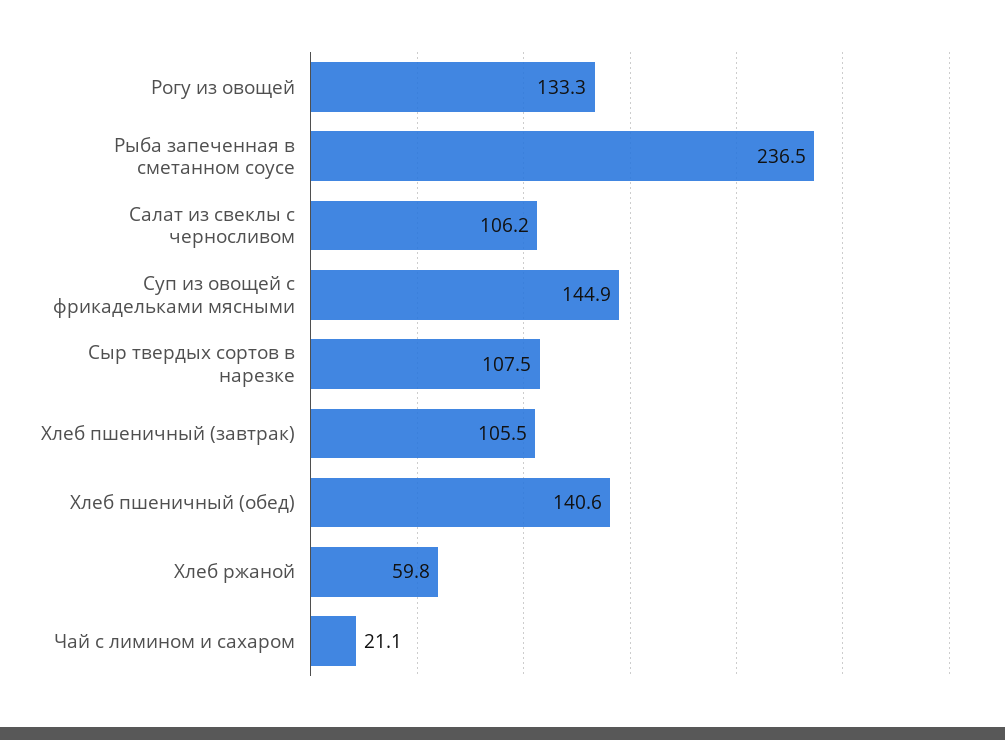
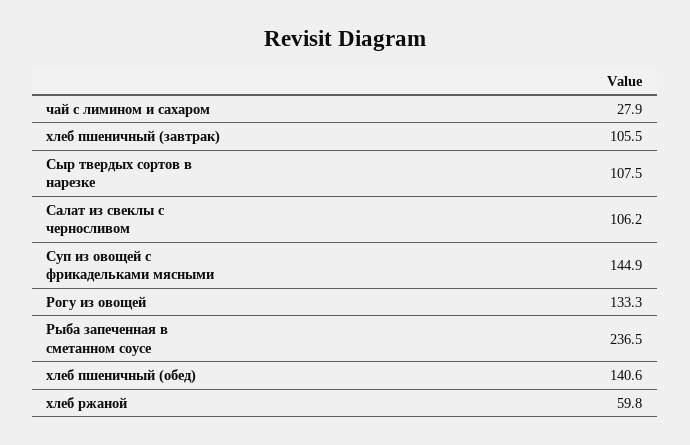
Чай с лимином и сахаром: 21.1 -> 27.9

